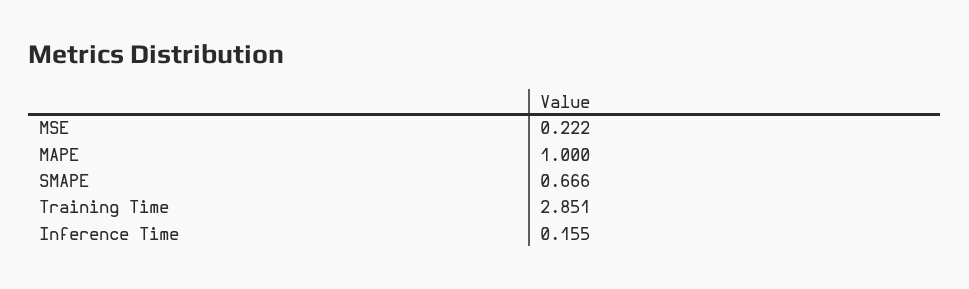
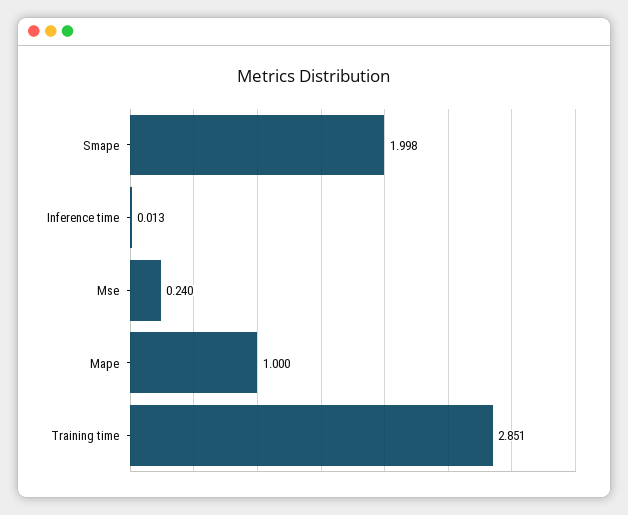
MSE: 0.222 -> 0.24
SMAPE: 0.666 -> 1.998
Inference Time: 0.155 -> 0.013

